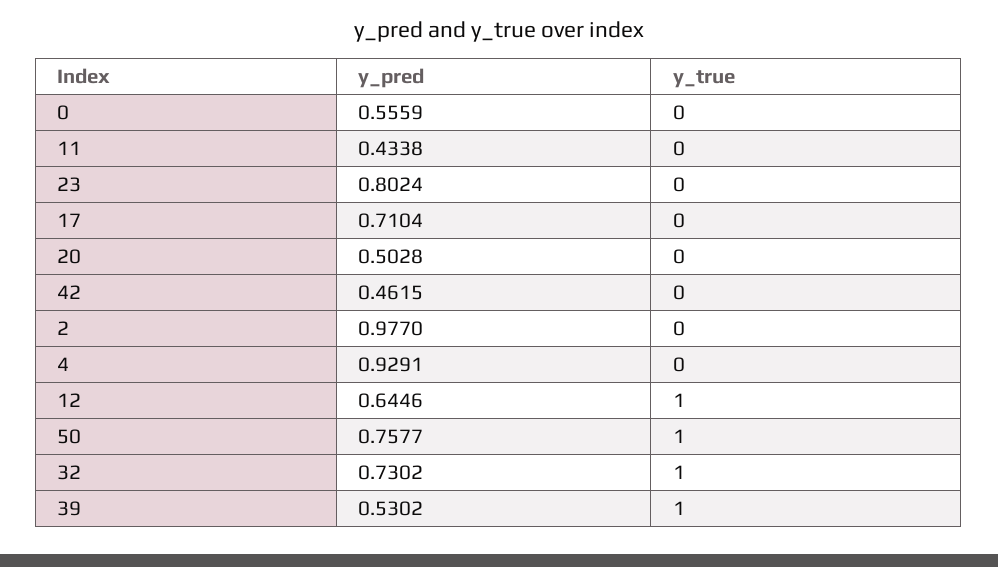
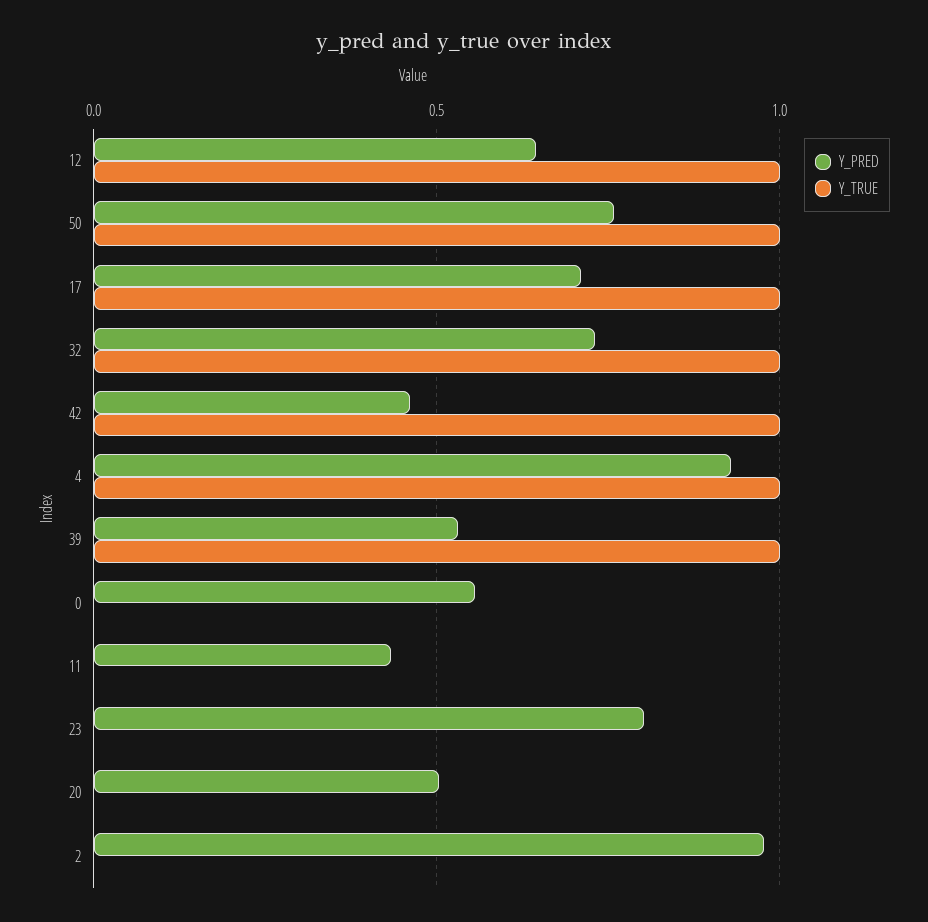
y_true, 17: 0 -> 1
y_true, 42: 0 -> 1
y_true, 4: 0 -> 1

